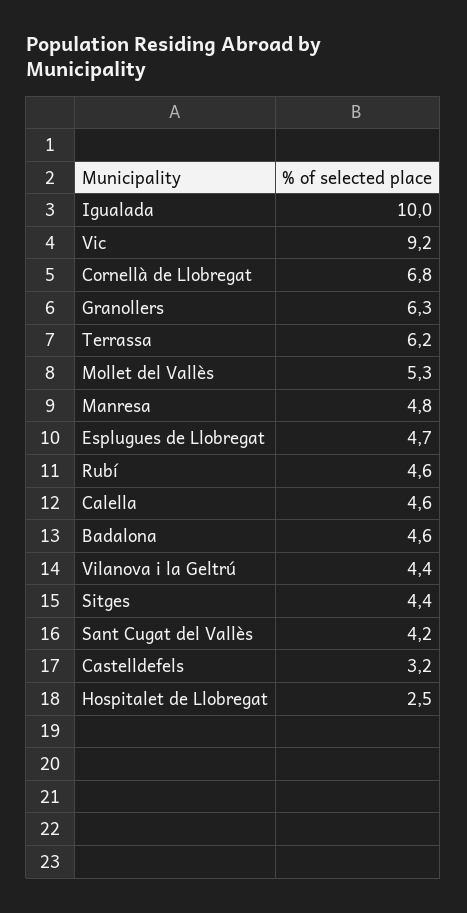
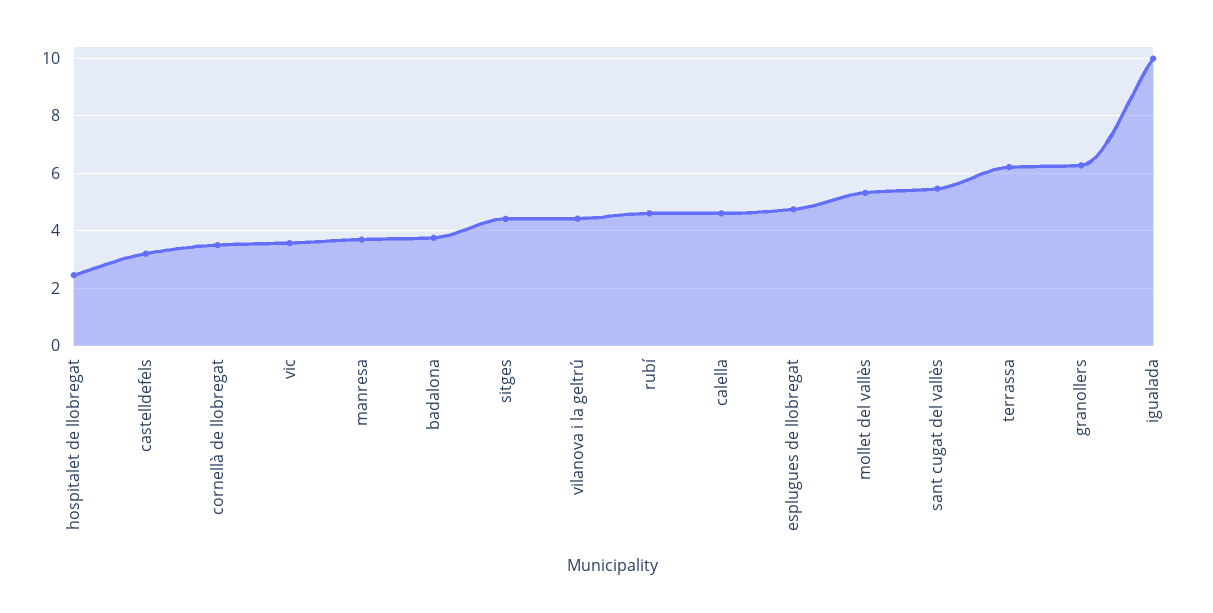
Vic: 9.2 -> 3.5
Cornellà de Llobregat: 6.8 -> 3.5
Manresa: 4.8 -> 3.75
Badalona: 4.6 -> 3.75
Sant Cugat del Vallès: 4.2 -> 5.5

